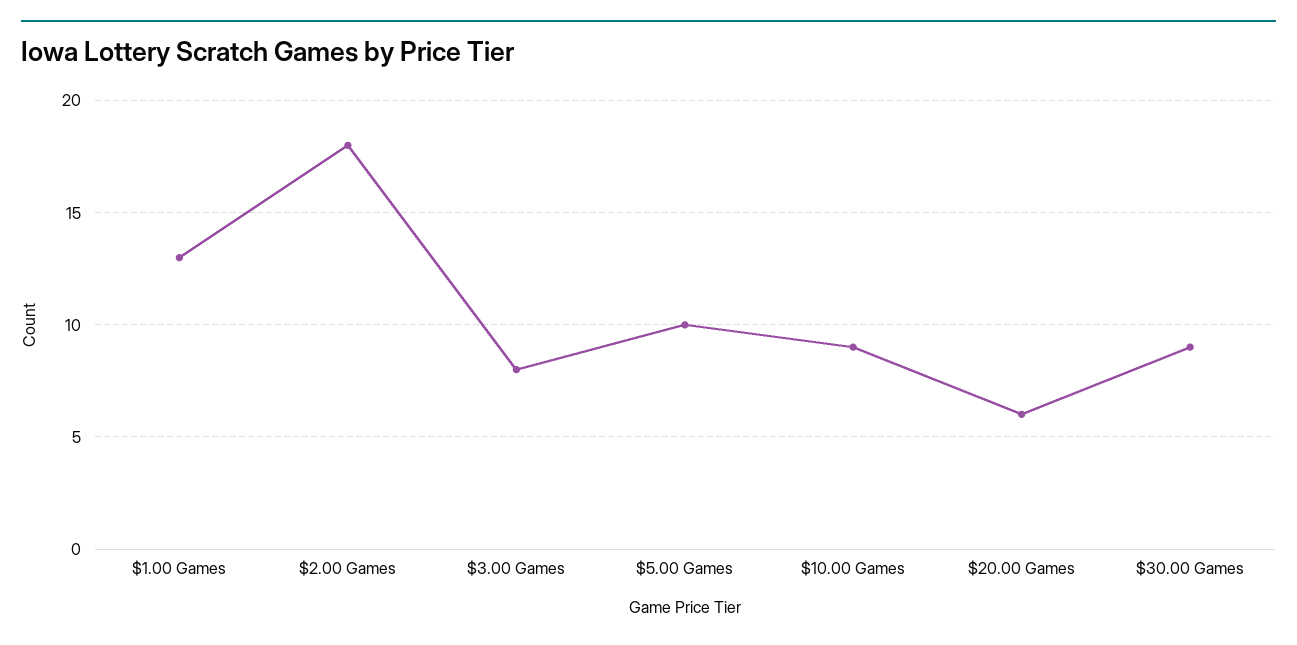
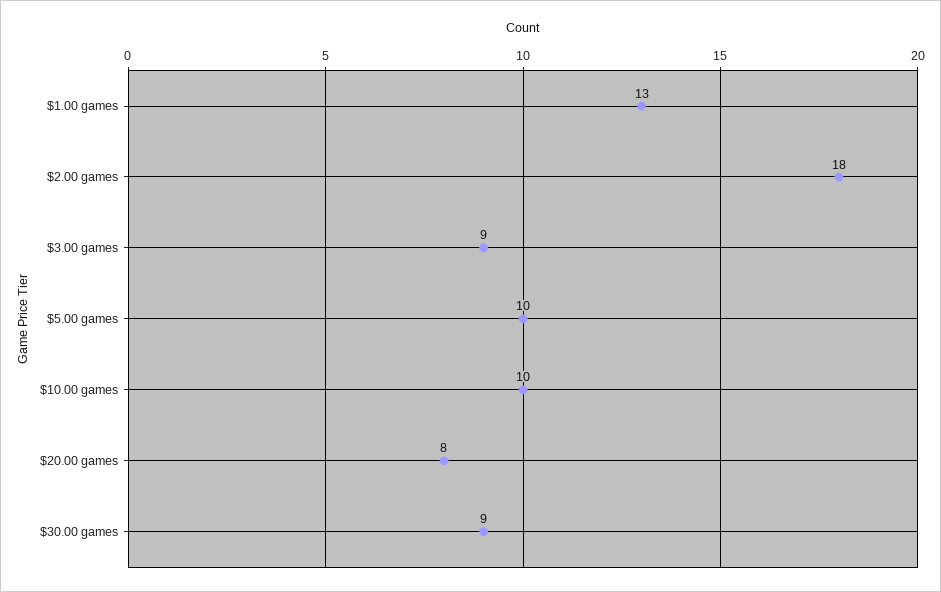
$3.00 Games: 8 -> 9
$10.00 Games: 9 -> 10
$20.00 Games: 6 -> 8

